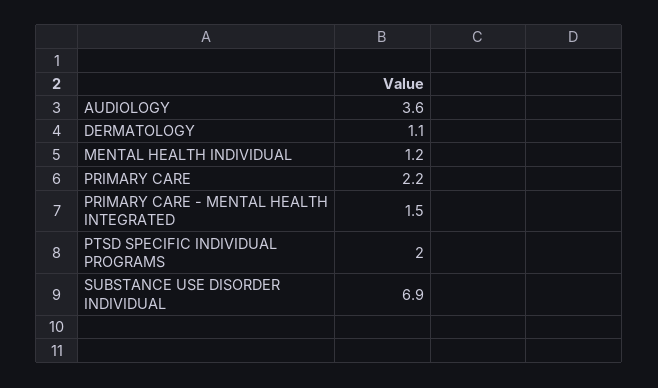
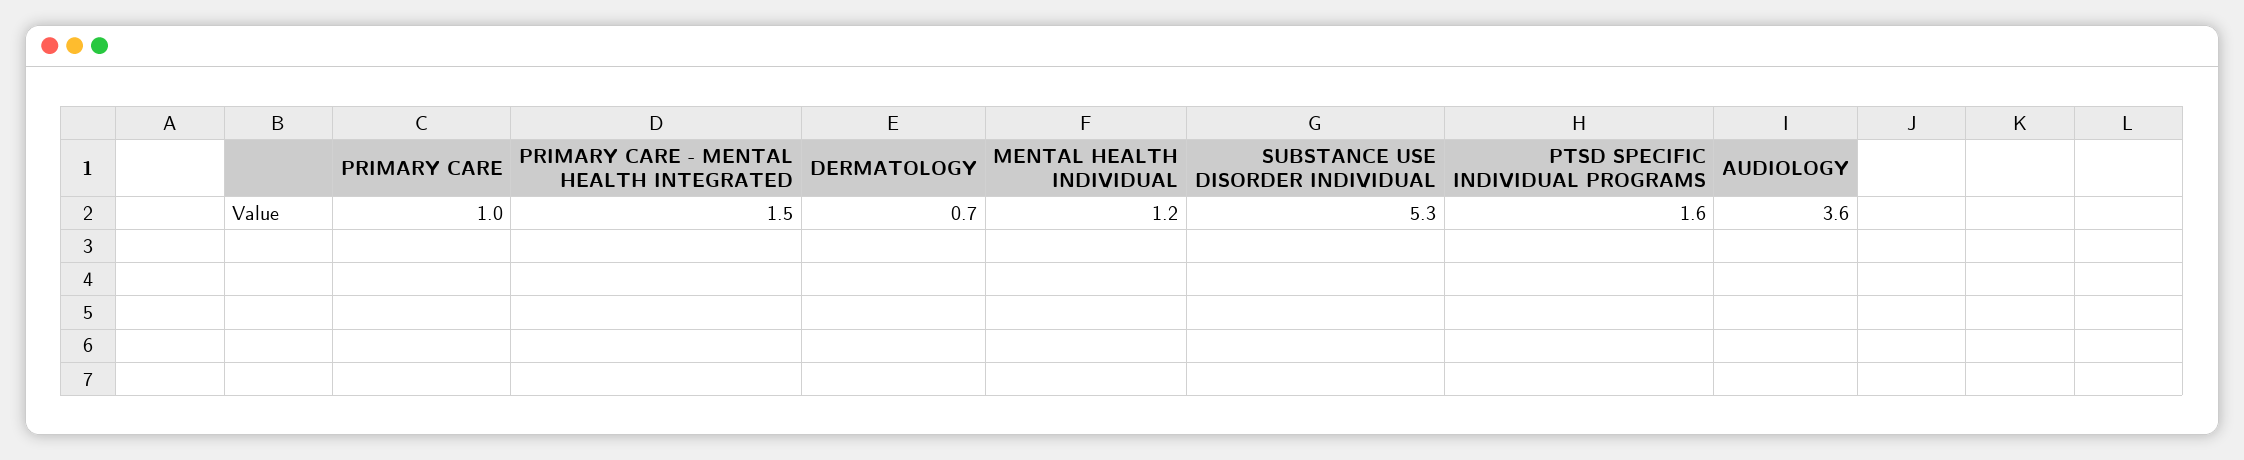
DERMATOLOGY: 1.1 -> 0.7
PRIMARY CARE: 2.2 -> 1
PTSD SPECIFIC INDIVIDUAL PROGRAMS: 2 -> 1.6
SUBSTANCE USE DISORDER INDIVIDUAL: 6.9 -> 5.3

